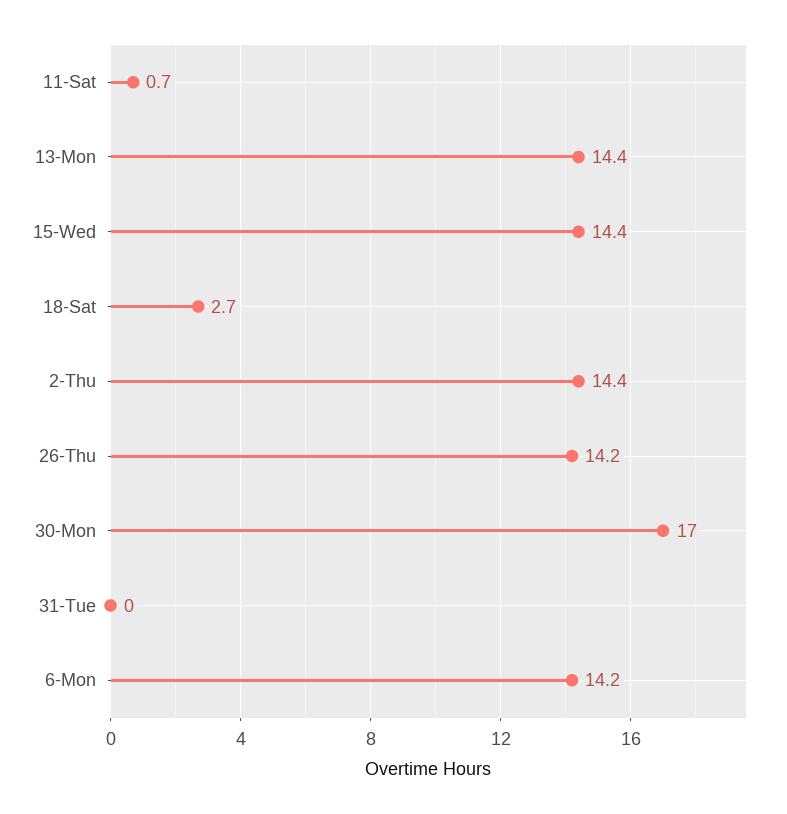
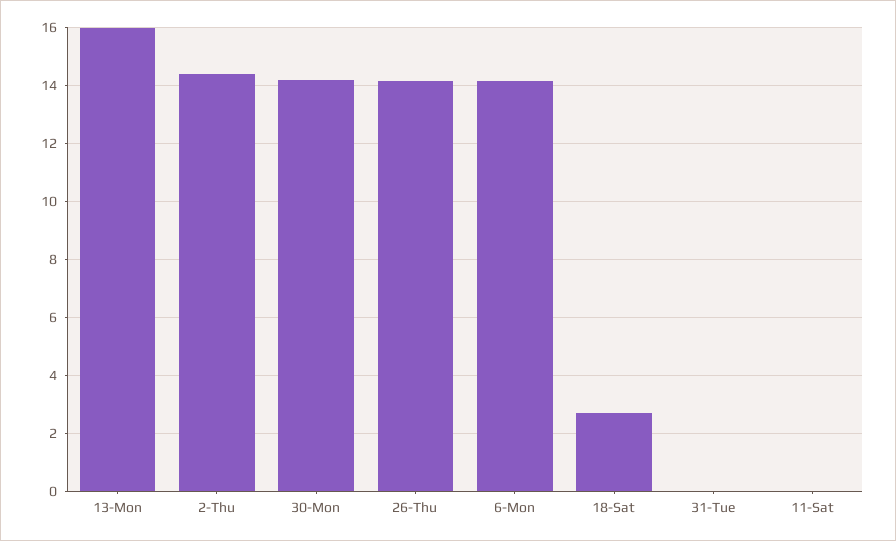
11-Sat: 0.7 -> 0
13-Mon: 14.4 -> 16
15-Wed: 14.4 -> none
30-Mon: 17 -> 14.25

